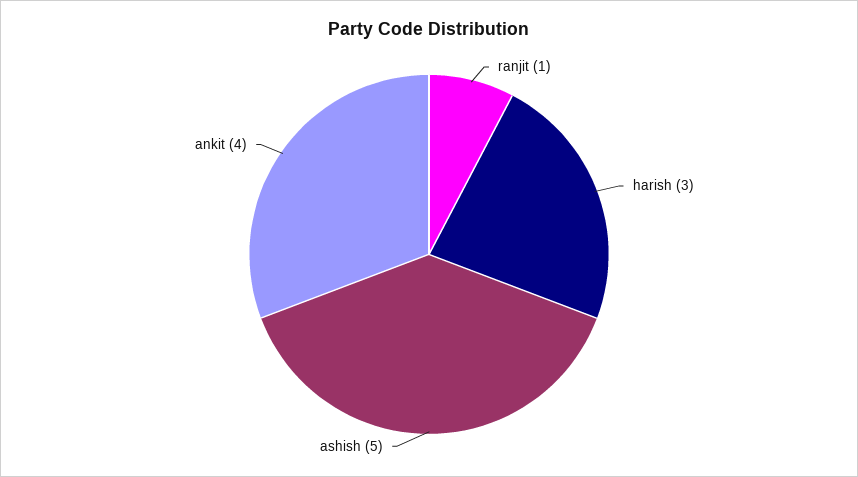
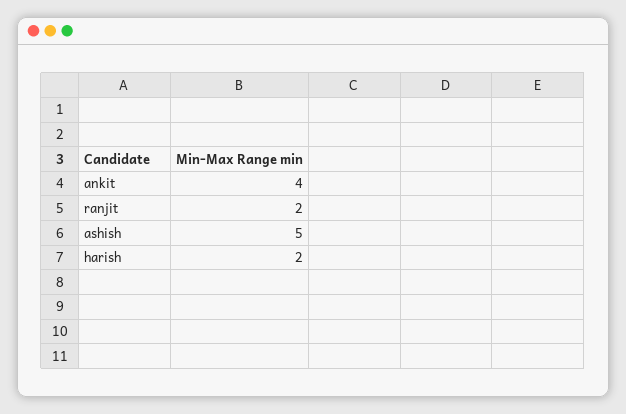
ranjit: 1 -> 2
harish: 3 -> 2

